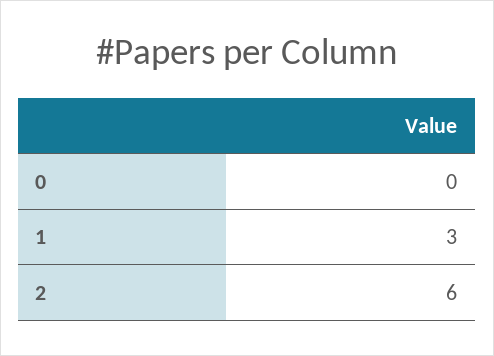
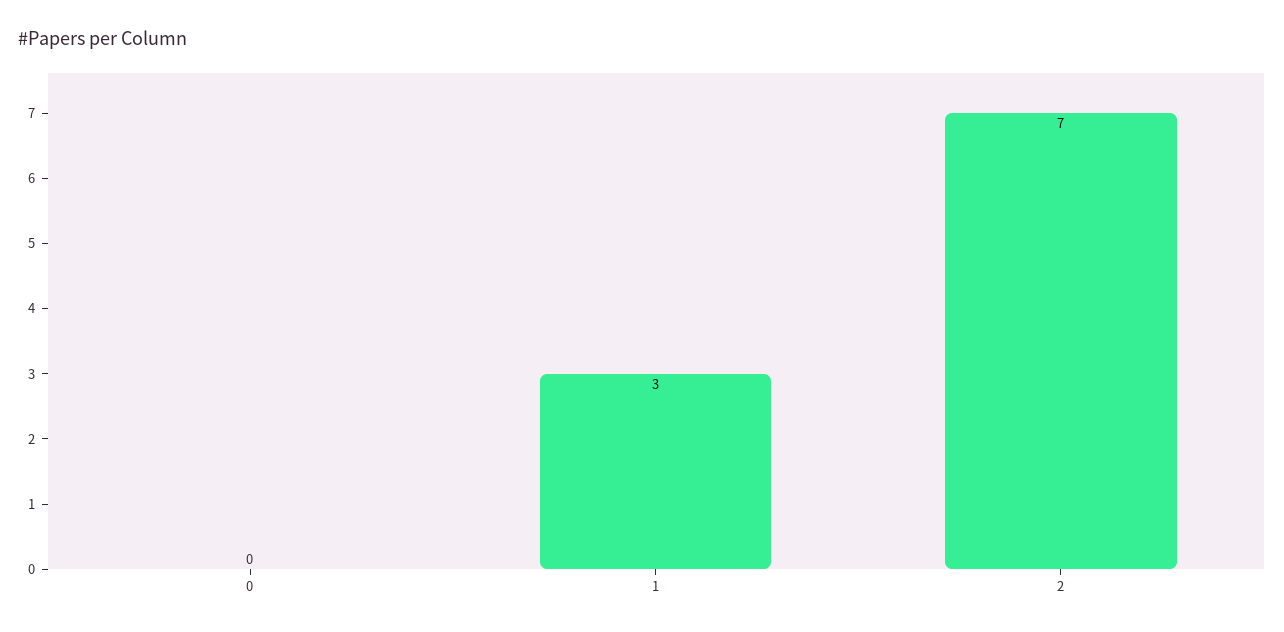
2: 6 -> 7

